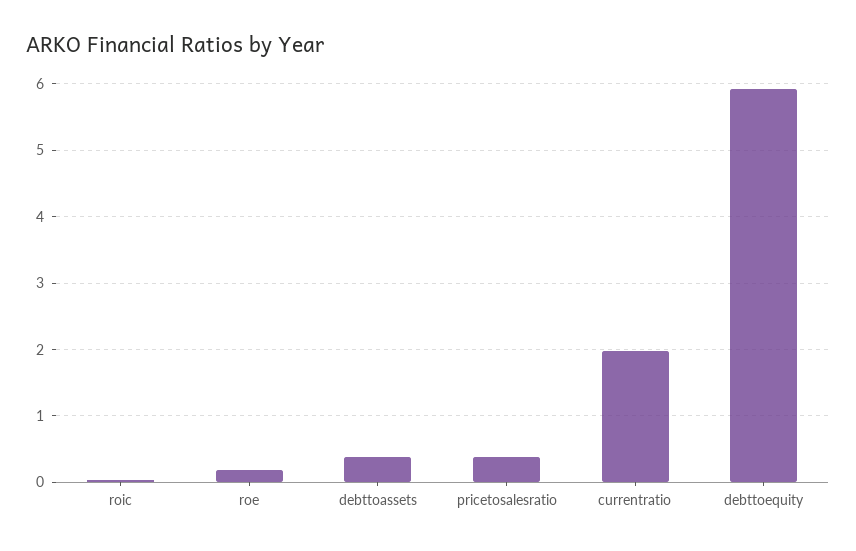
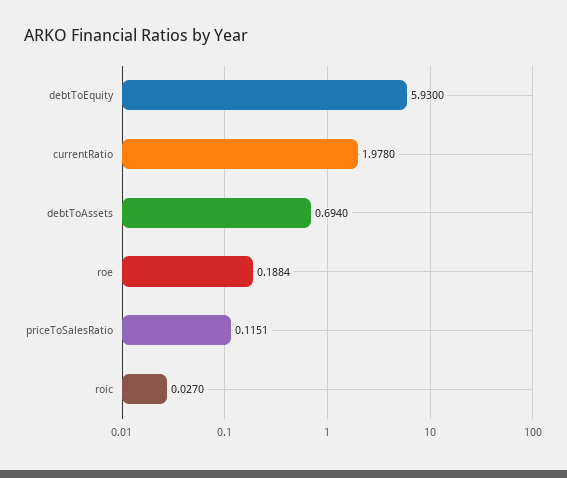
debttoassets: 0.4 -> 0.694
pricetosalesratio: 0.4 -> 0.1151

